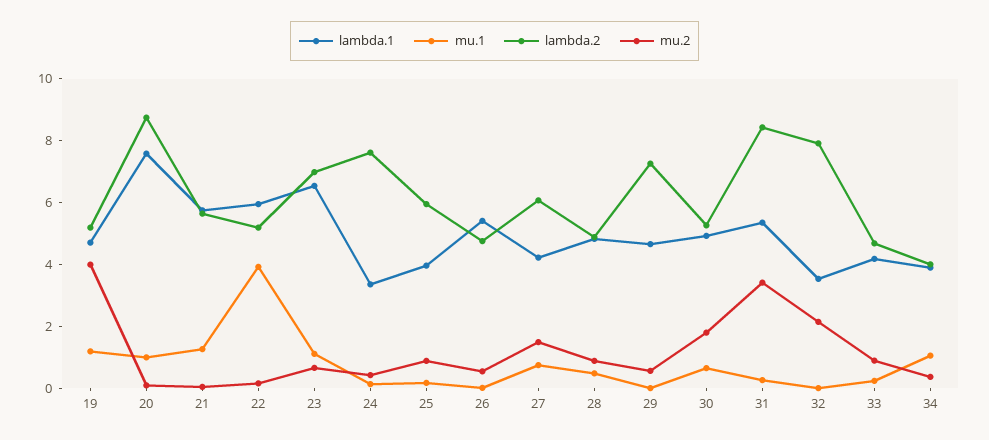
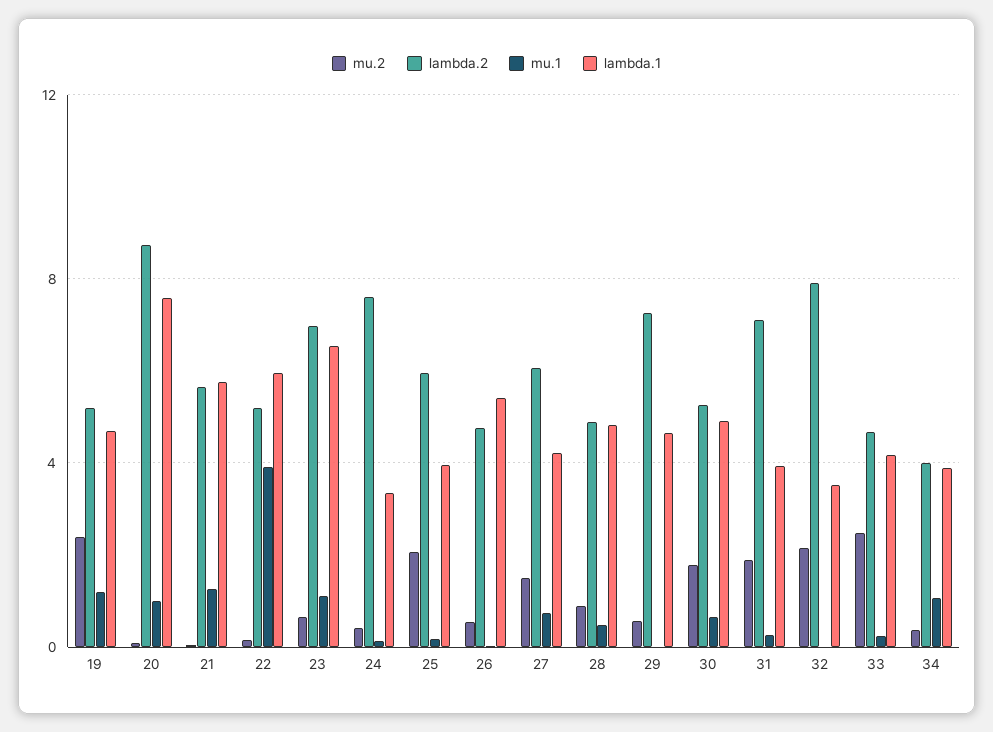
mu.2, 19: 4 -> 2.5
mu.2, 25: 1 -> 2
lambda.1, 31: 5.5 -> 4
lambda.2, 31: 8.5 -> 7
mu.2, 31: 3.5 -> 2
mu.2, 33: 1 -> 2.5

